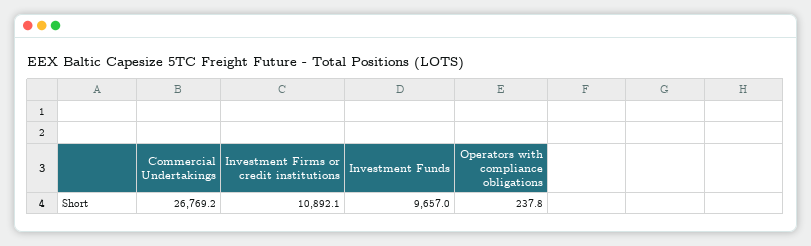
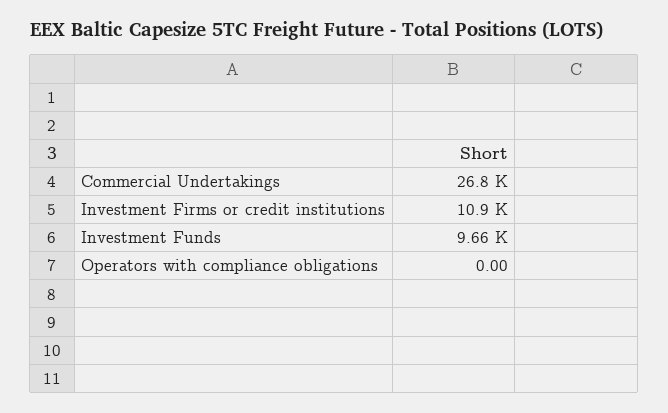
Operators with compliance obligations: 237.8 -> 0

